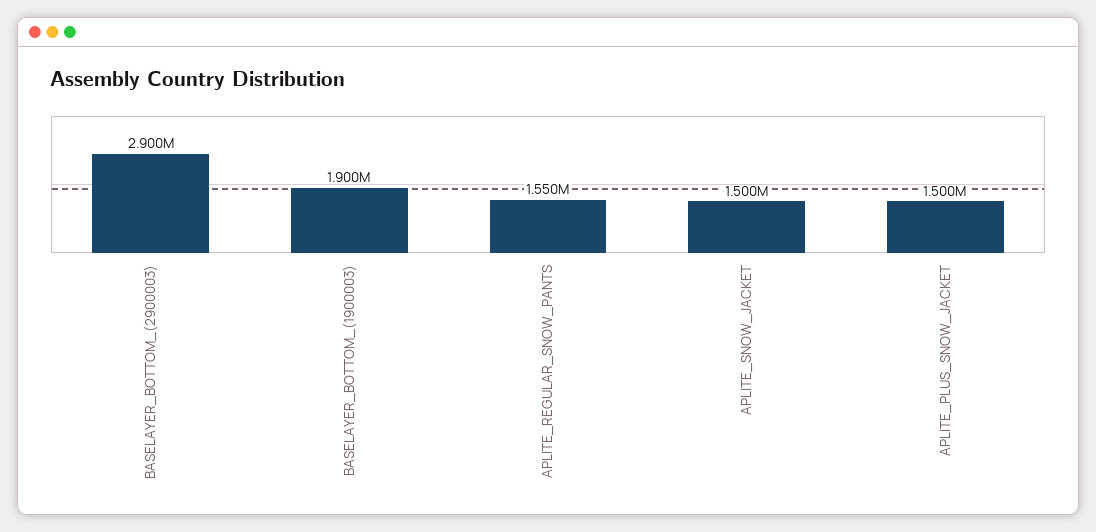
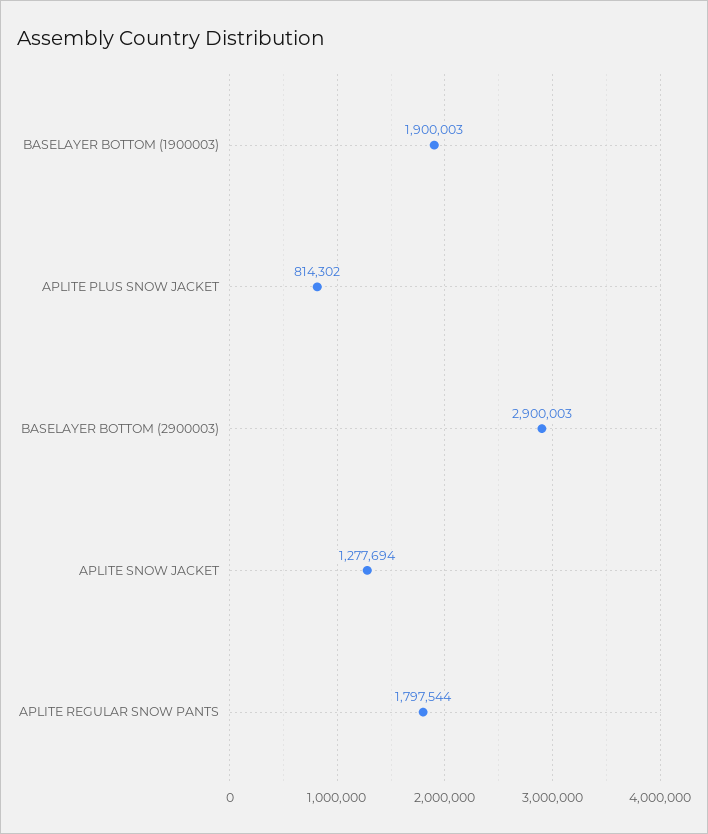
APLITE_REGULAR_SNOW_PANTS: 1550000 -> 1797544
APLITE_SNOW_JACKET: 1500000 -> 1277694
APLITE_PLUS_SNOW_JACKET: 1500000 -> 814302

